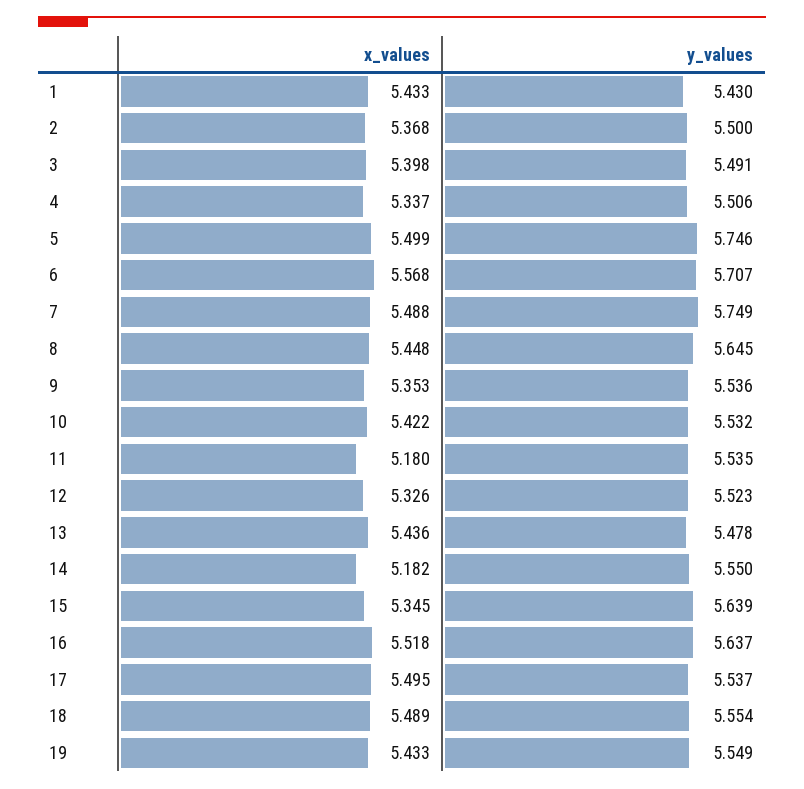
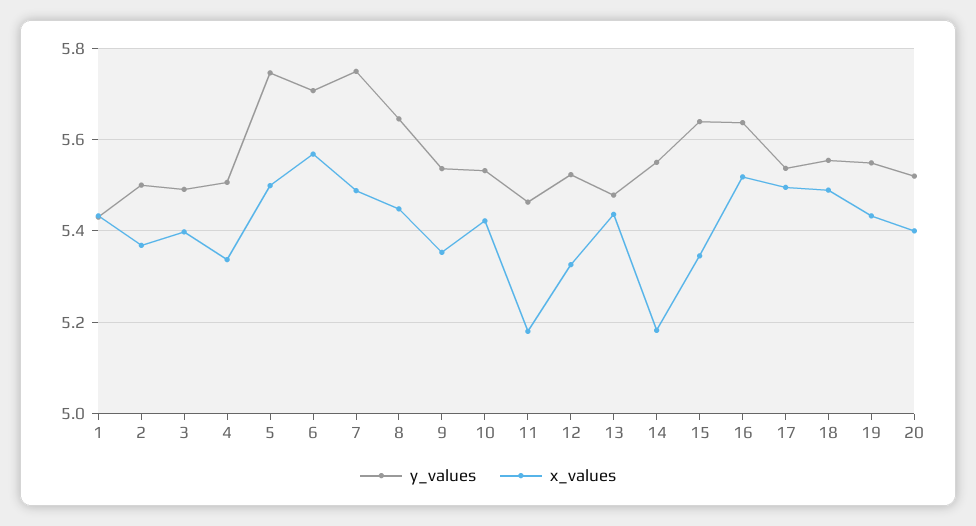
y_values, 11: 5.535 -> 5.46
y_values, 20: none -> 5.52
x_values, 20: none -> 5.4

